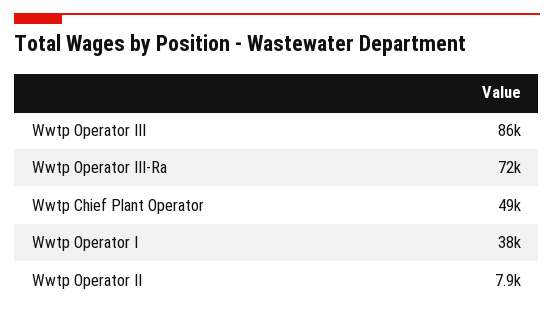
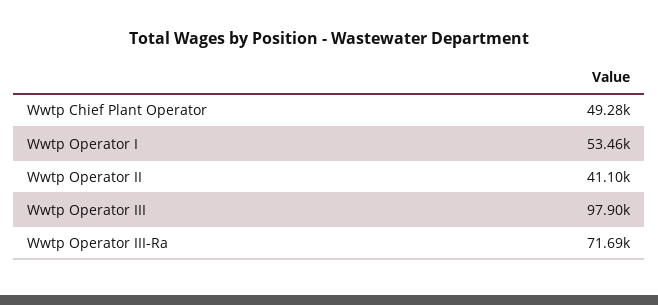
Wwtp Operator III: 86000 -> 97900
Wwtp Operator I: 38000 -> 53460
Wwtp Operator II: 7900 -> 41100

